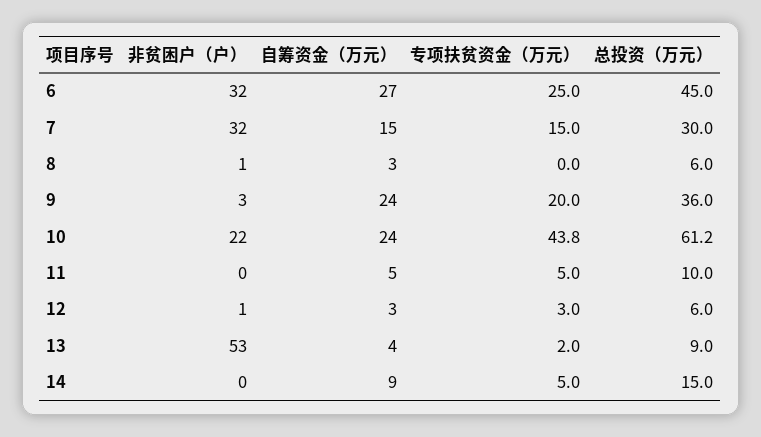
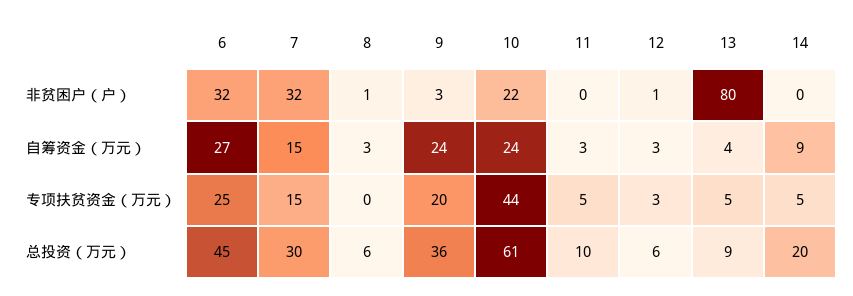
自筹资金（万元）, 11: 5 -> 3
非贫困户（户）, 13: 53 -> 80
专项扶贫资金（万元）, 13: 2 -> 5
总投资（万元）, 14: 15 -> 20

